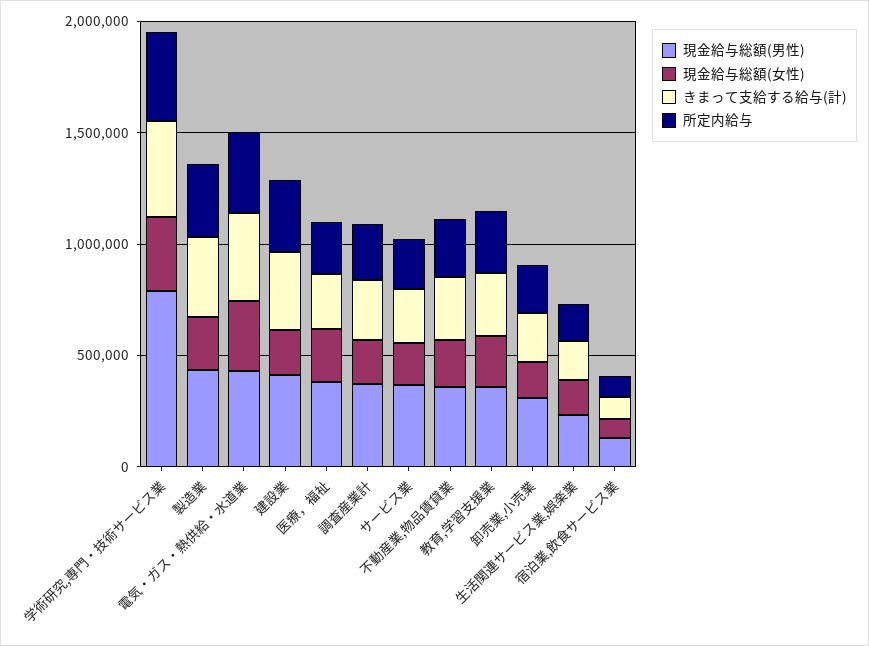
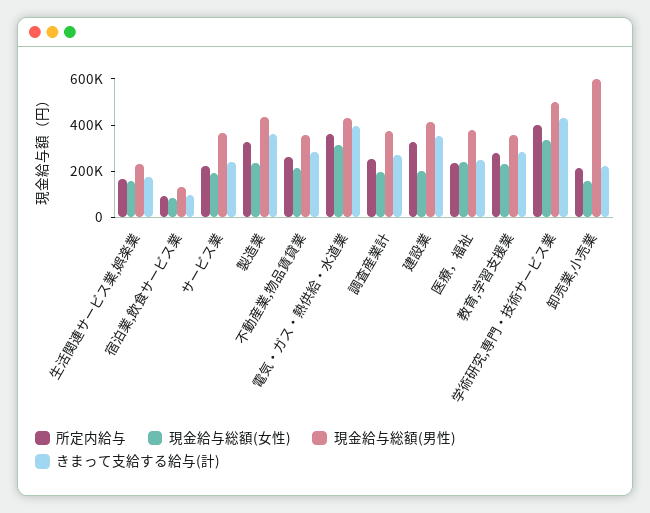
現金給与総額(男性), 学術研究,専門・技術サービス業: 800000 -> 500000
現金給与総額(男性), 卸売業,小売業: 300000 -> 600000

